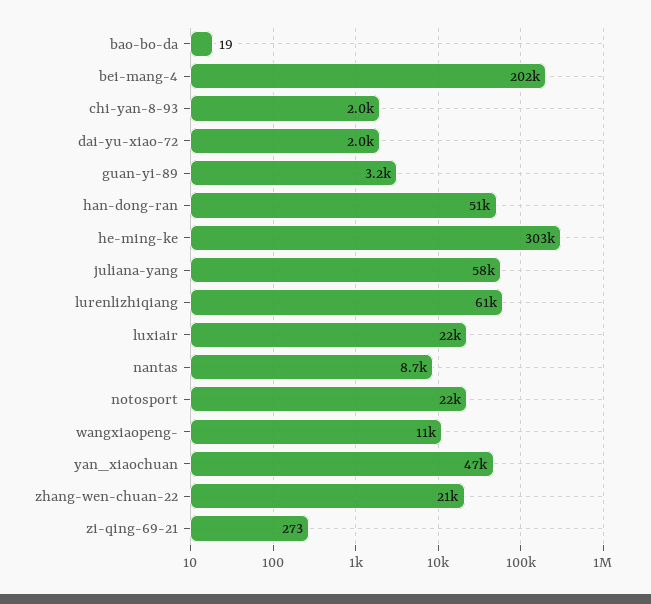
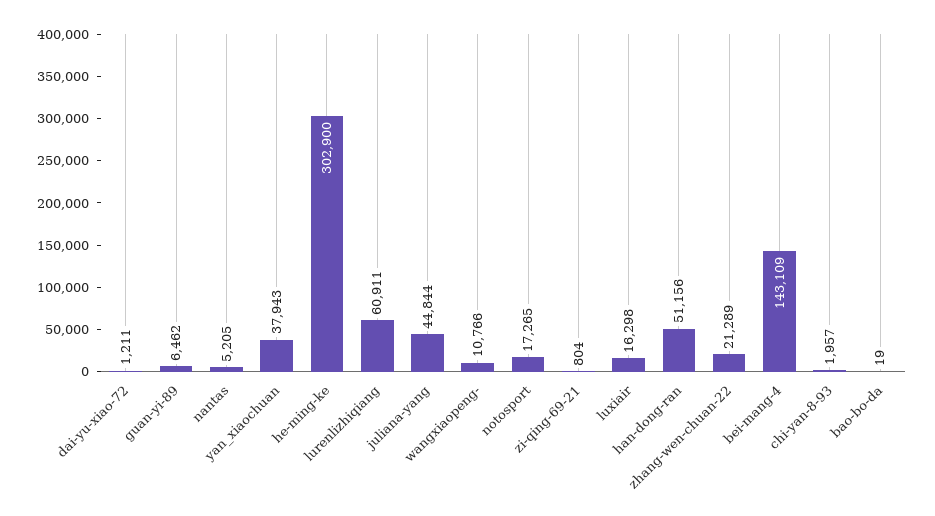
bei-mang-4: 202000 -> 143109
dai-yu-xiao-72: 2000 -> 1211
guan-yi-89: 3200 -> 6462
juliana-yang: 58000 -> 44844
luxiair: 22000 -> 16298
nantas: 8700 -> 5205
notosport: 22000 -> 17265
yan_xiaochuan: 47000 -> 37943
zi-qing-69-21: 273 -> 804

